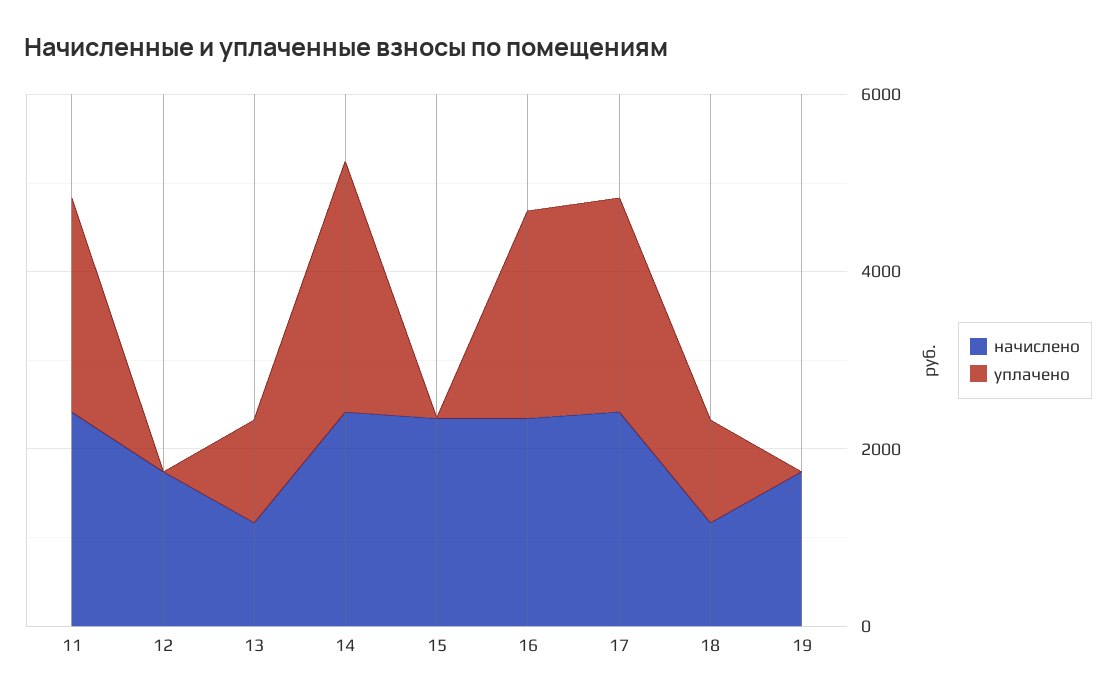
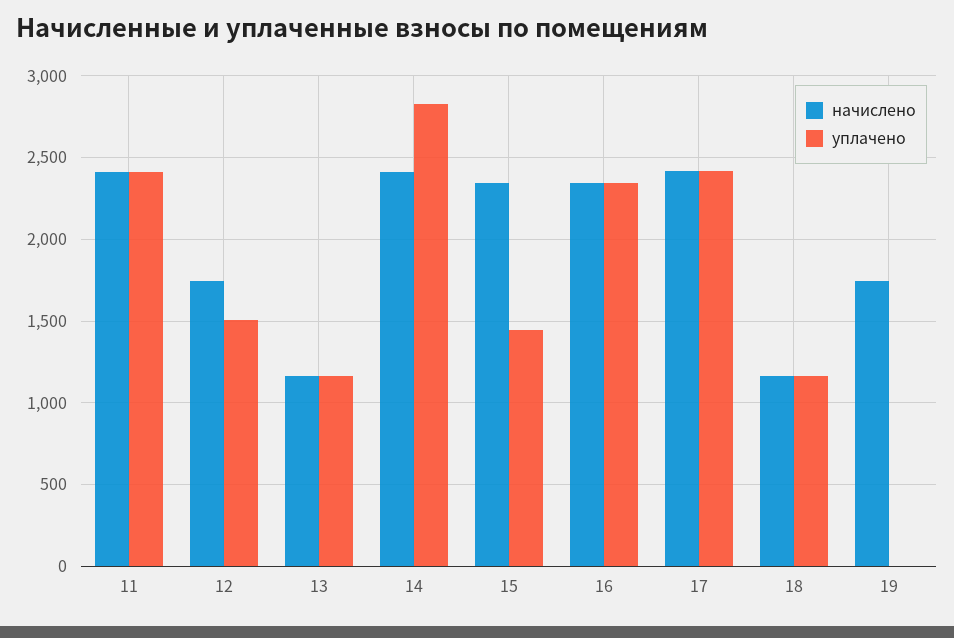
уплачено, 12: 0 -> 1500
уплачено, 15: 0 -> 1450

